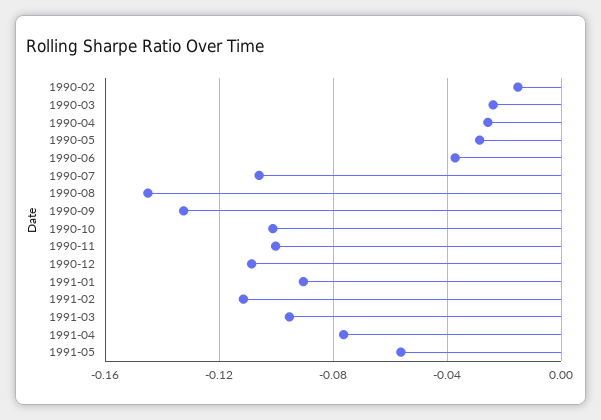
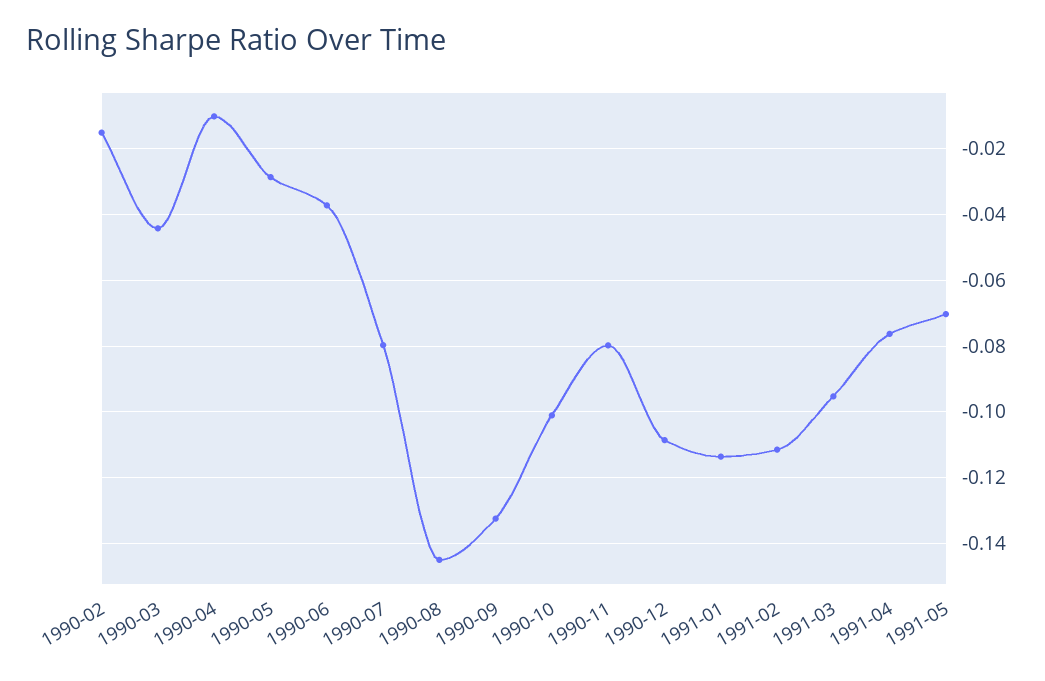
1990-03: -0.025 -> -0.044
1990-04: -0.025 -> -0.01
1990-07: -0.105 -> -0.08
1990-11: -0.1 -> -0.08
1991-01: -0.09 -> -0.114
1991-05: -0.055 -> -0.07

